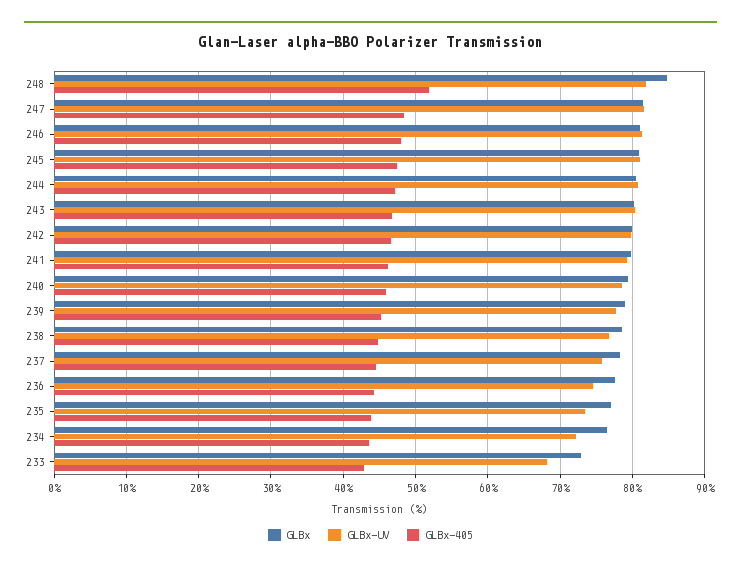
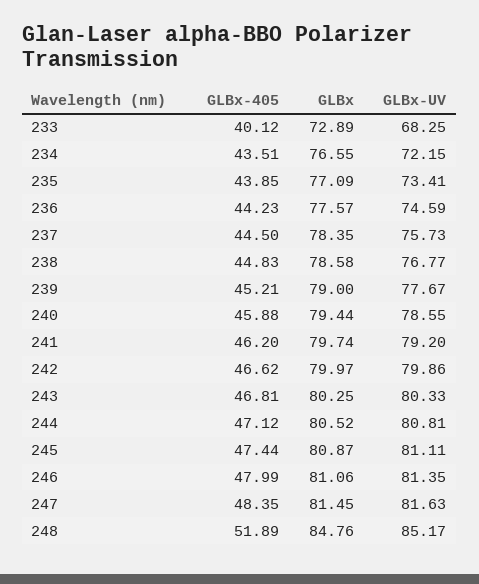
GLBx-UV, 248: 82 -> 85.17
GLBx-405, 233: 43 -> 40.12

